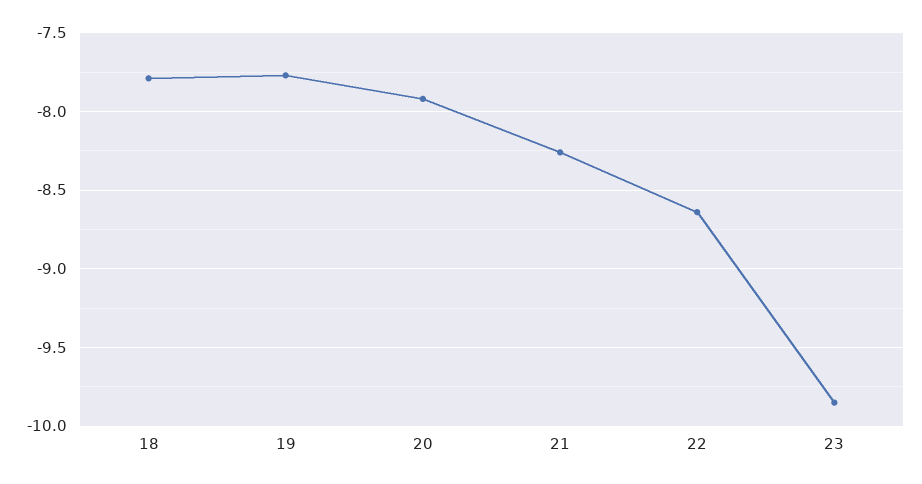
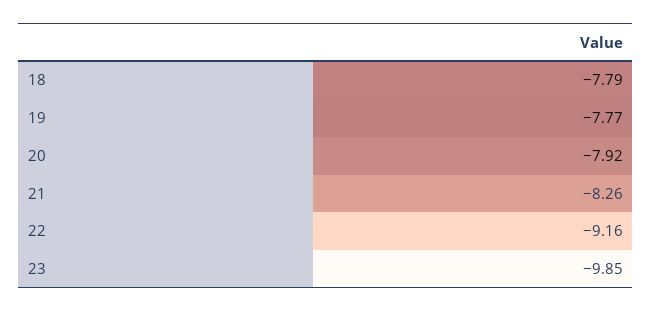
22: -8.65 -> -9.16

